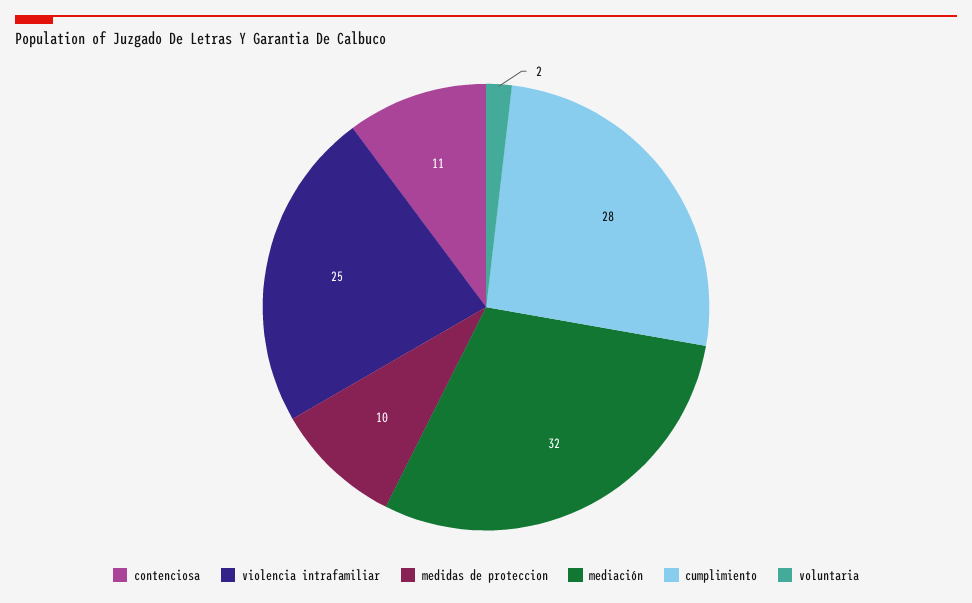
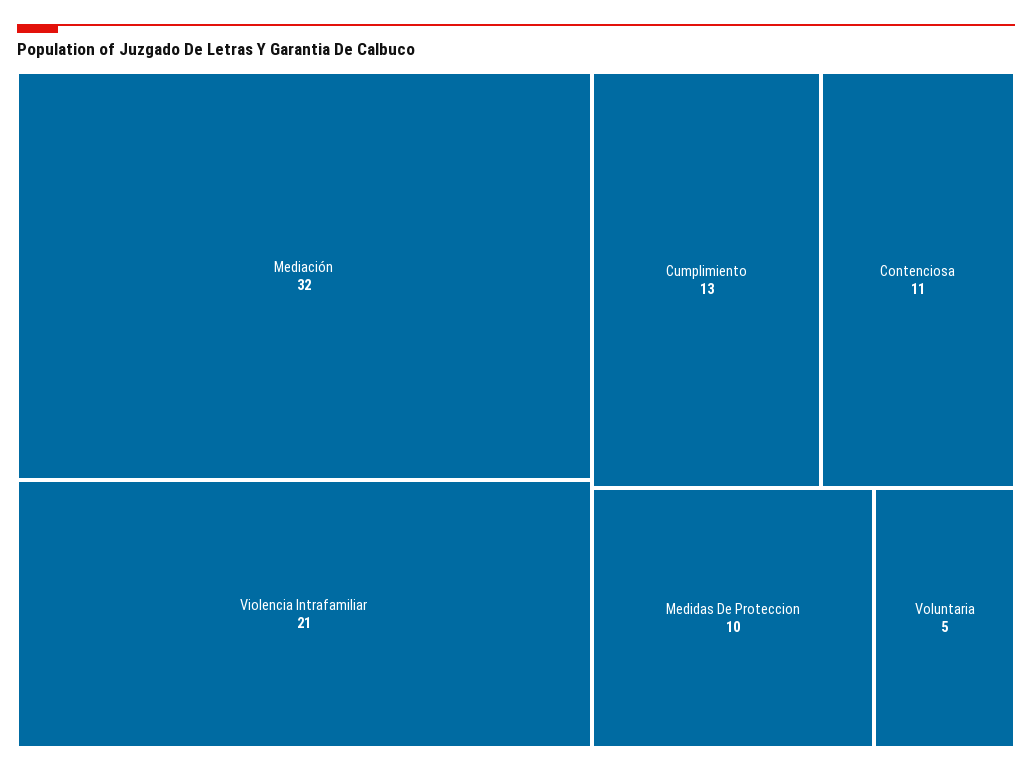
violencia intrafamiliar: 25 -> 21
cumplimiento: 28 -> 13
voluntaria: 2 -> 5

